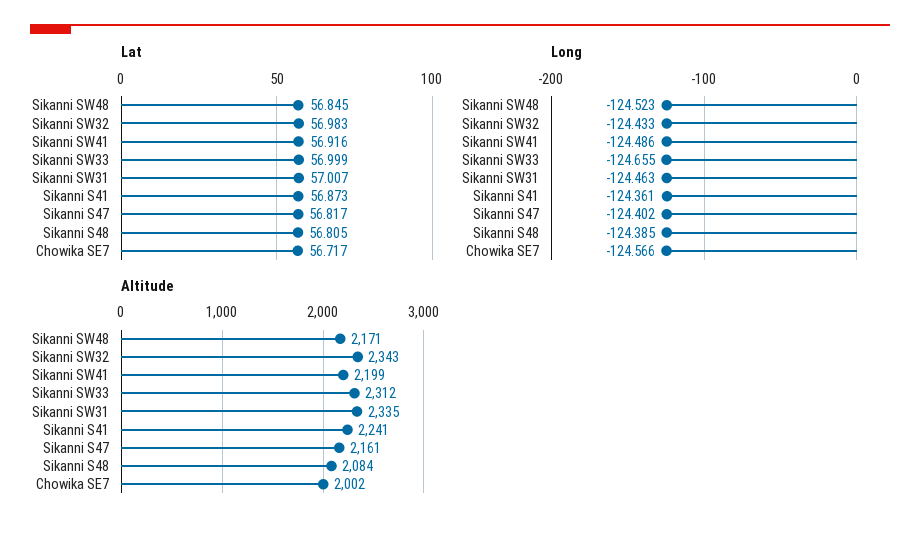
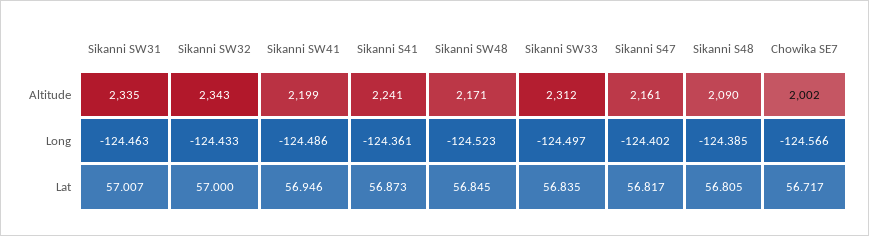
Lat, Sikanni SW32: 56.983 -> 57
Lat, Sikanni SW41: 56.916 -> 56.946
Lat, Sikanni SW33: 56.999 -> 56.835
Long, Sikanni SW33: -124.655 -> -124.497
Altitude, Sikanni S48: 2084 -> 2090

